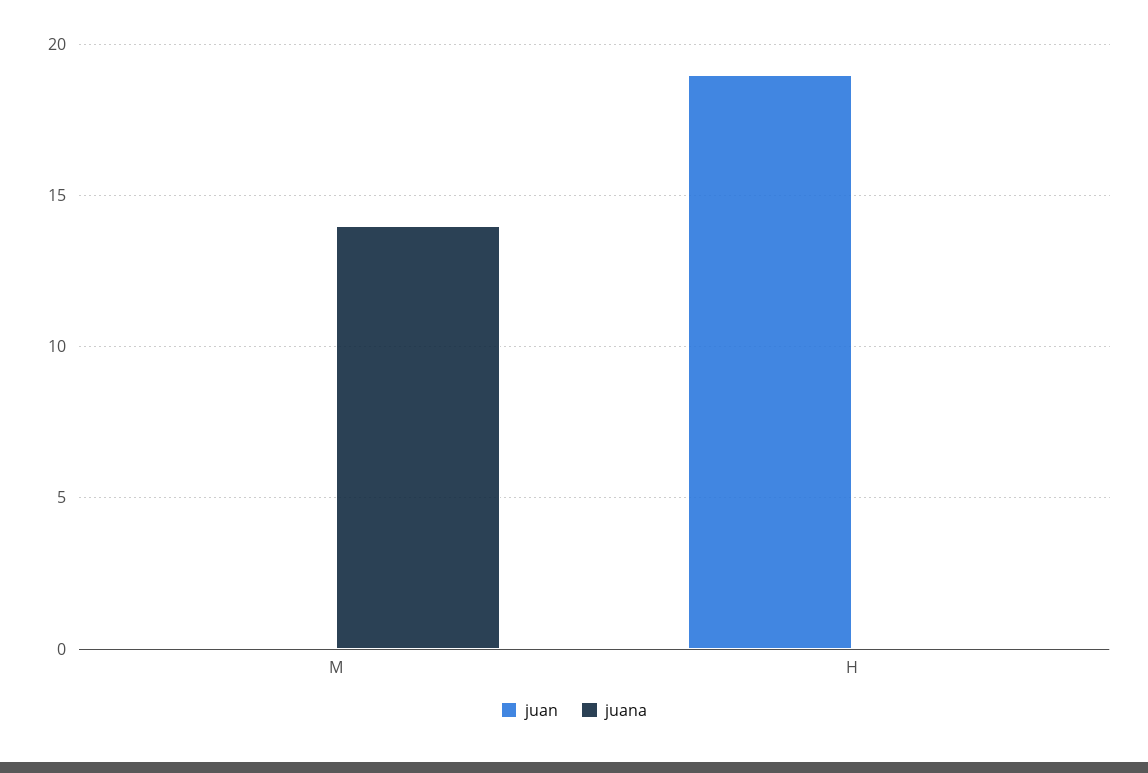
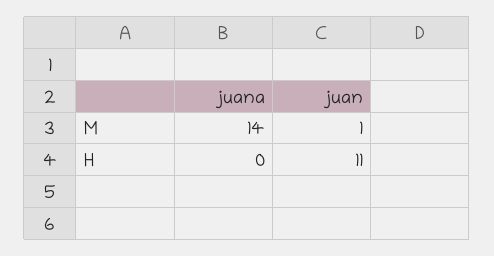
juan, M: 0 -> 1
juan, H: 19 -> 11

